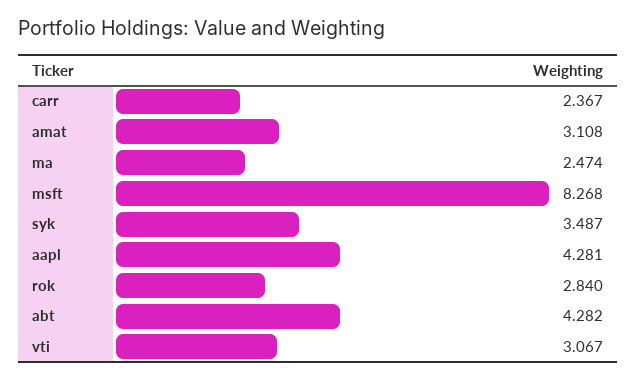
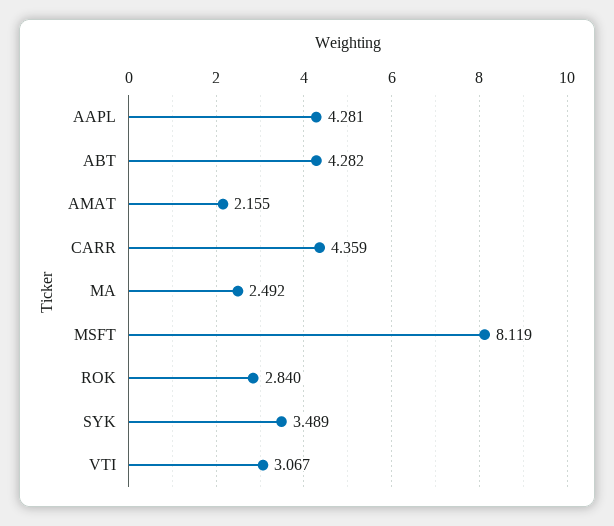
carr: 2.367 -> 4.359
amat: 3.108 -> 2.155
ma: 2.474 -> 2.492
msft: 8.268 -> 8.119
syk: 3.487 -> 3.489

